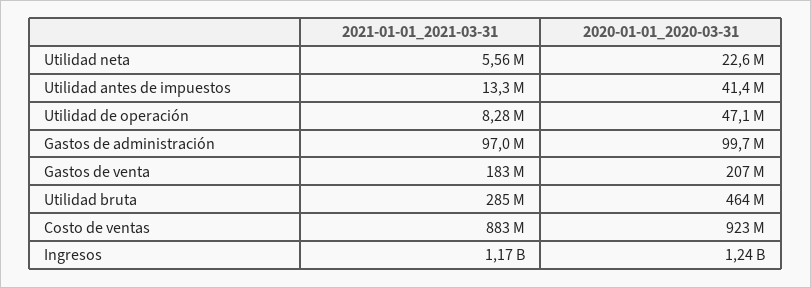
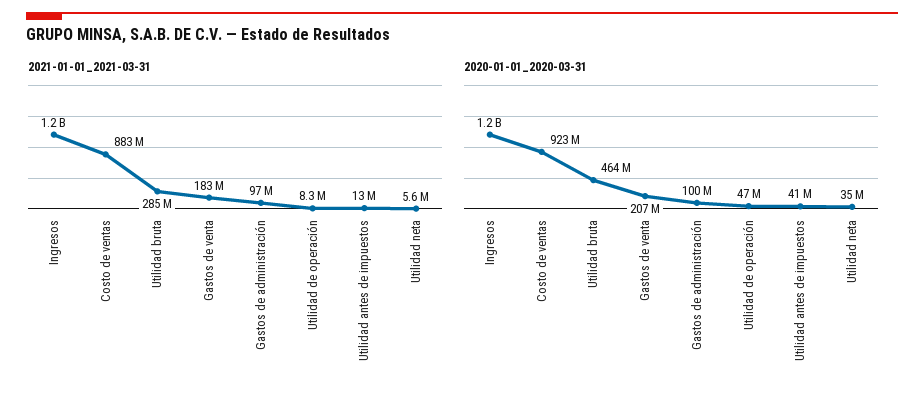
2020-01-01_2020-03-31, Utilidad neta: 22600000 -> 35000000

